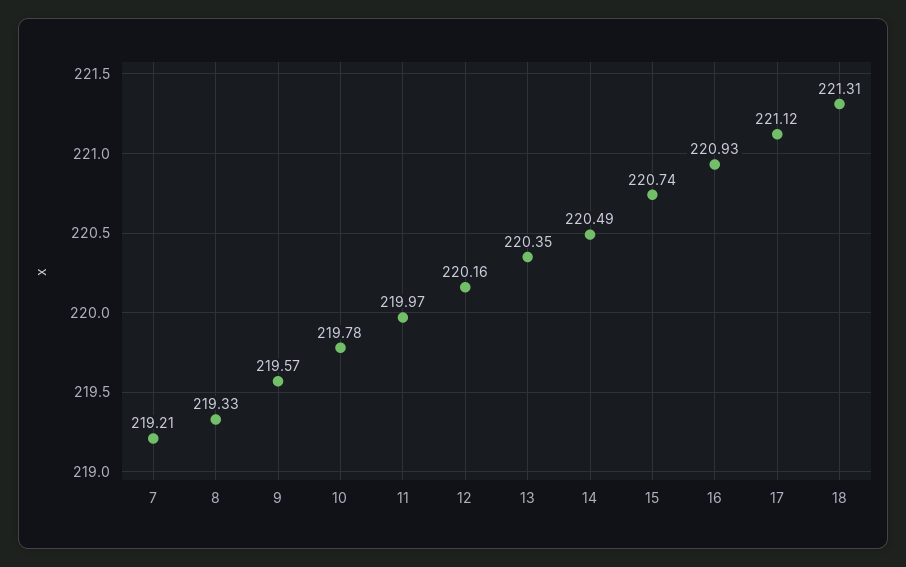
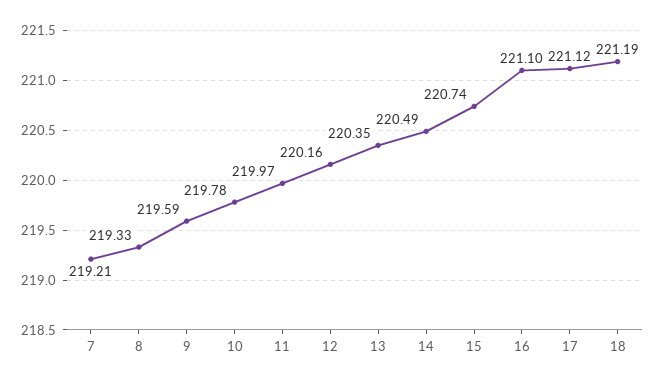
9: 219.57 -> 219.59
16: 220.93 -> 221.1
18: 221.31 -> 221.19

